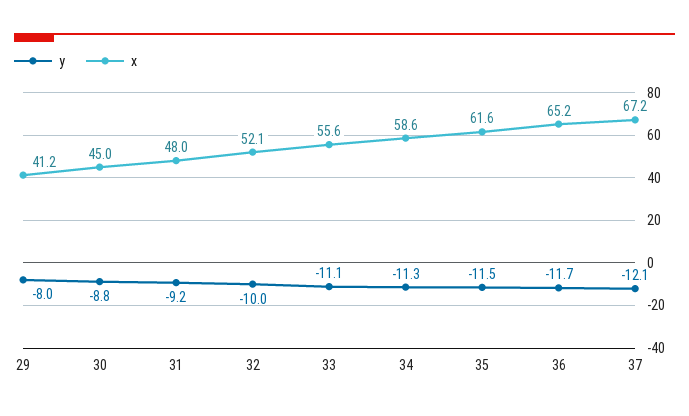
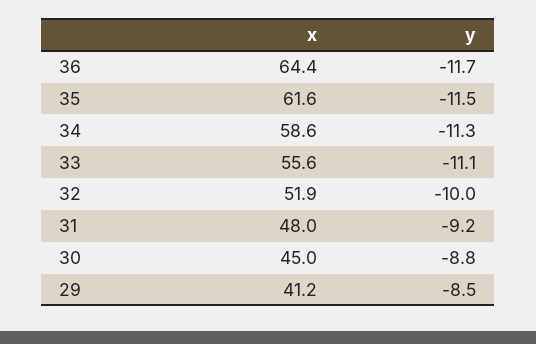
y, 29: -8 -> -8.5
x, 32: 52.1 -> 51.9
x, 36: 65.2 -> 64.4
y, 37: -12.1 -> none
x, 37: 67.2 -> none

